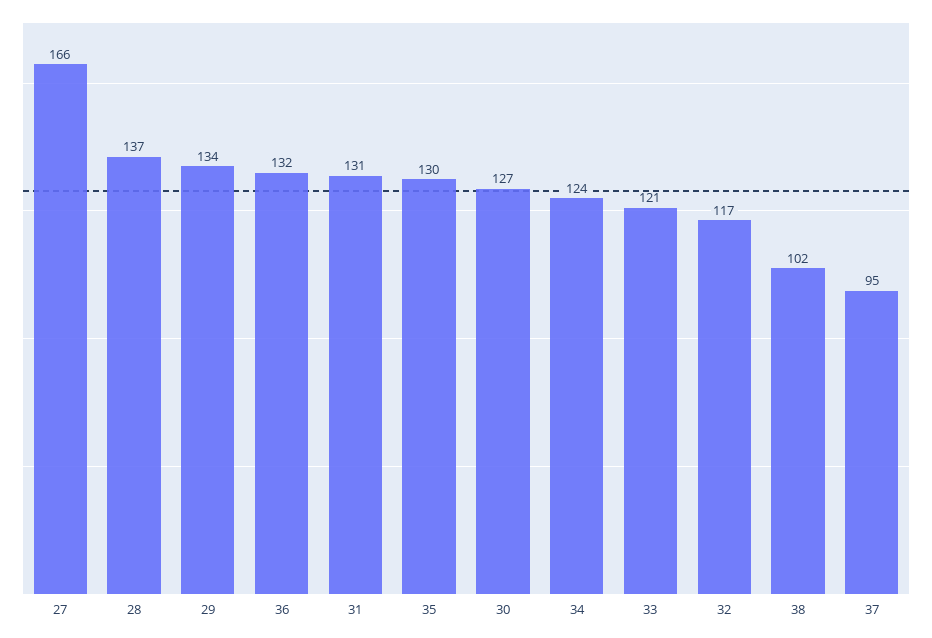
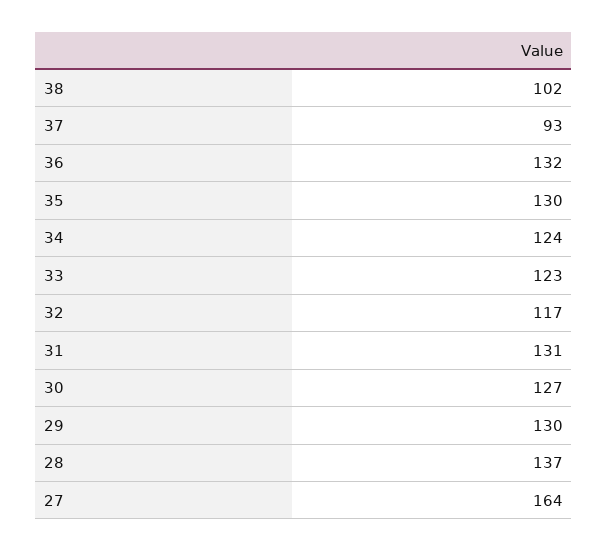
27: 166 -> 164
29: 134 -> 130
33: 121 -> 123
37: 95 -> 93

